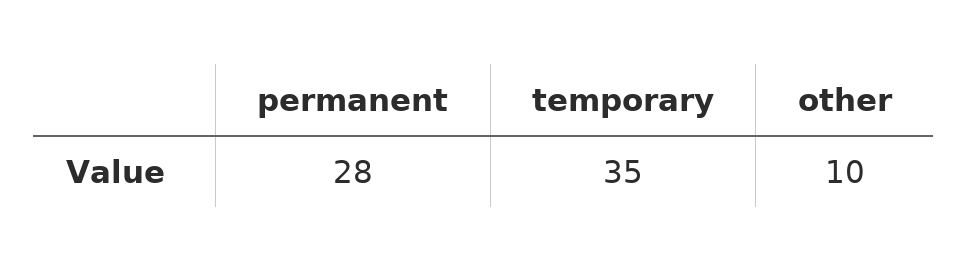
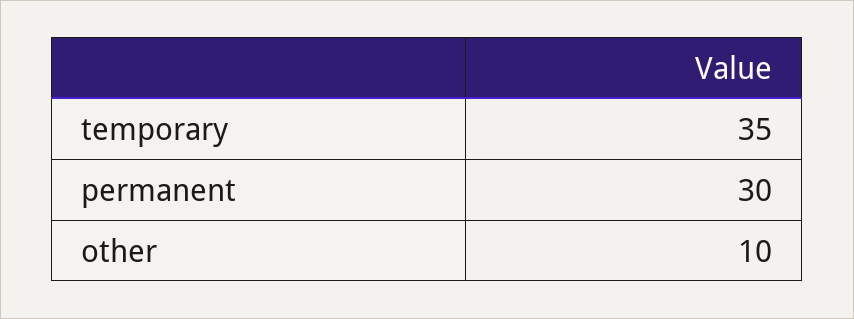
permanent: 28 -> 30

